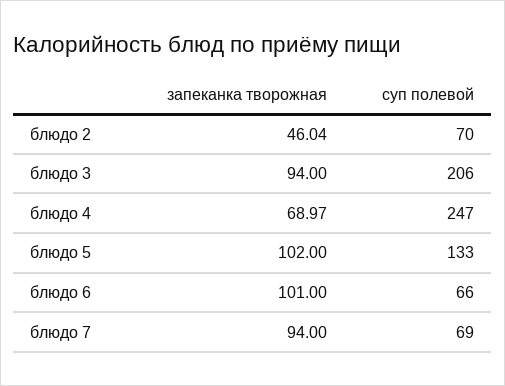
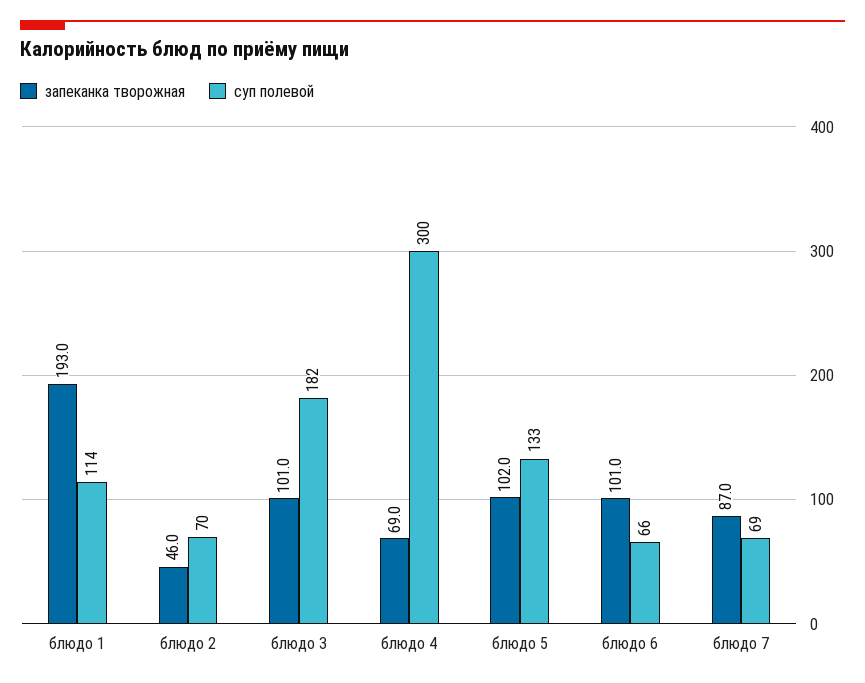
запеканка творожная, блюдо 3: 94 -> 101
суп полевой, блюдо 3: 206 -> 182
суп полевой, блюдо 4: 247 -> 300
запеканка творожная, блюдо 7: 94 -> 87
запеканка творожная, блюдо 1: none -> 193
суп полевой, блюдо 1: none -> 114

